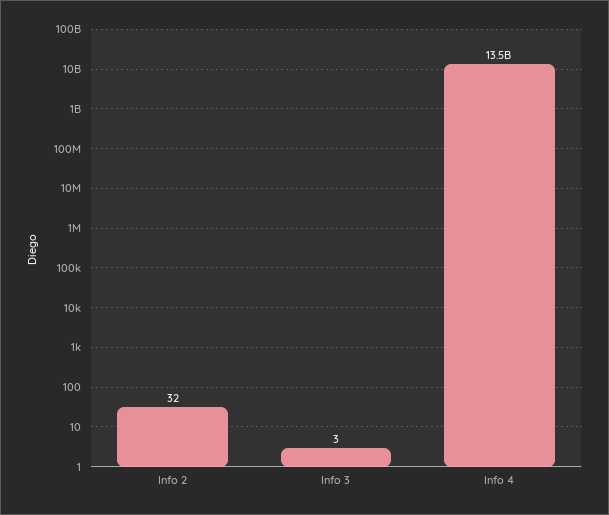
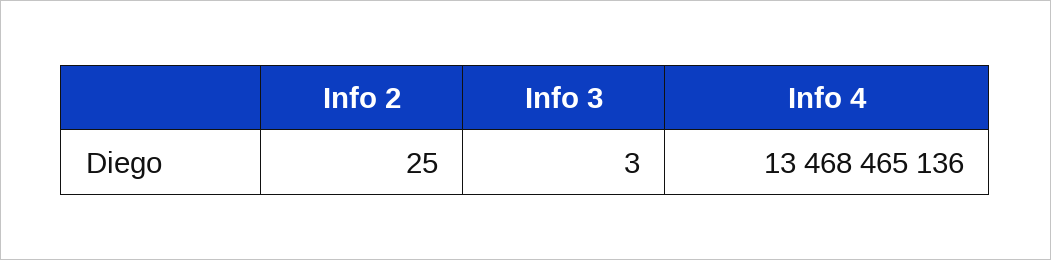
Info 2: 32 -> 25

